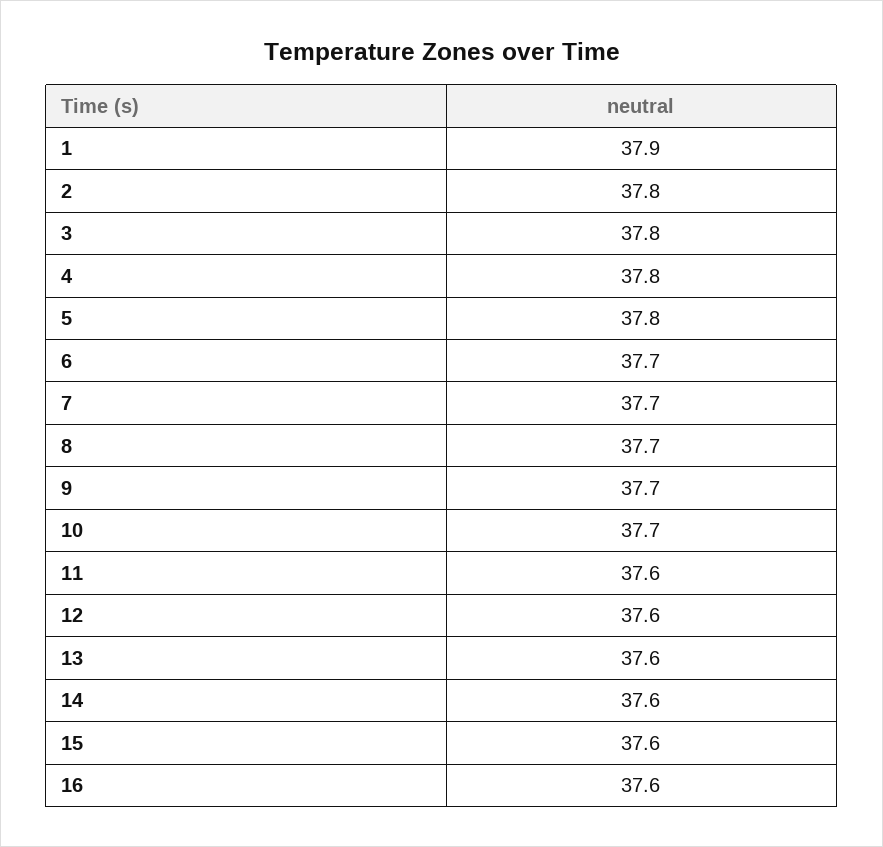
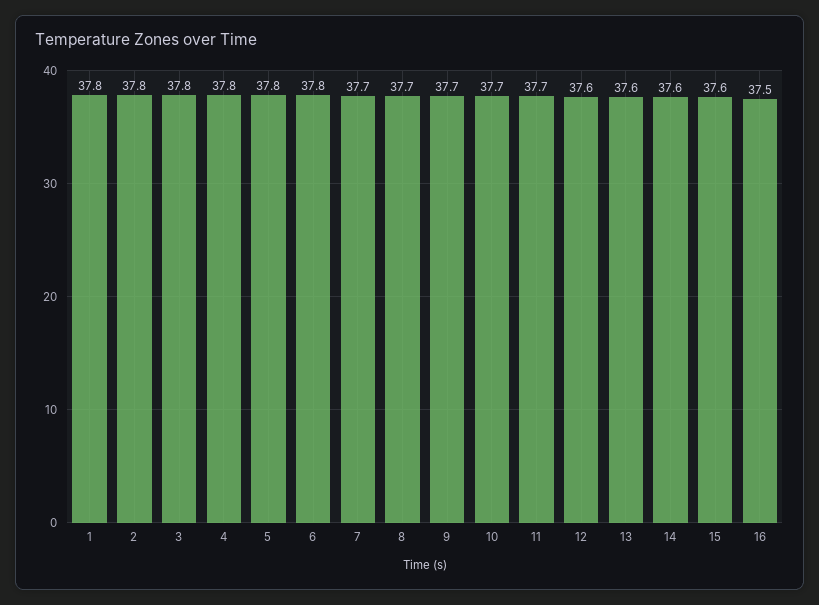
1: 37.9 -> 37.8
6: 37.7 -> 37.8
11: 37.6 -> 37.7
16: 37.6 -> 37.5

